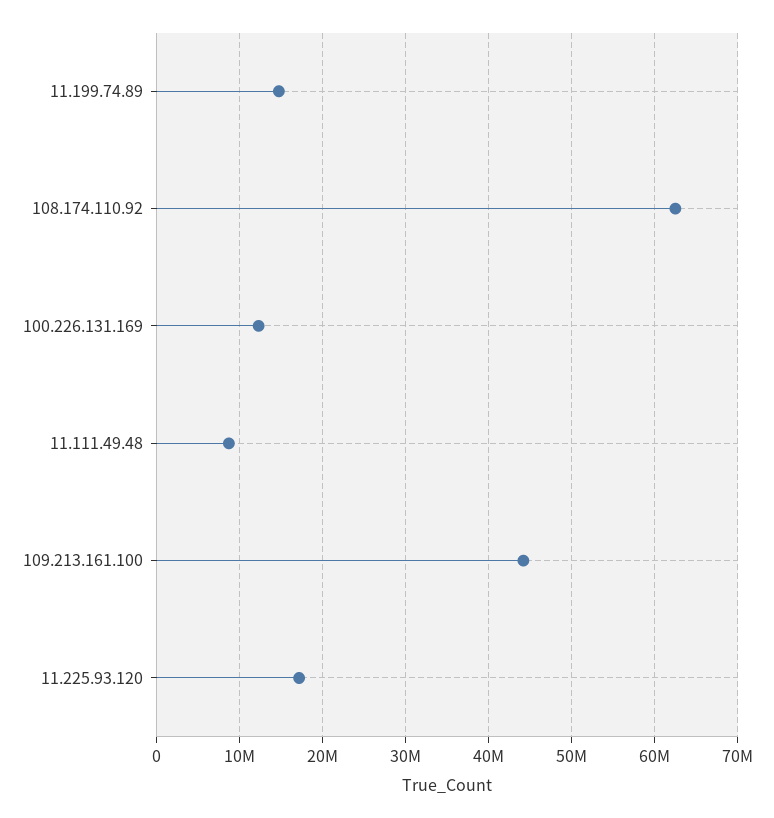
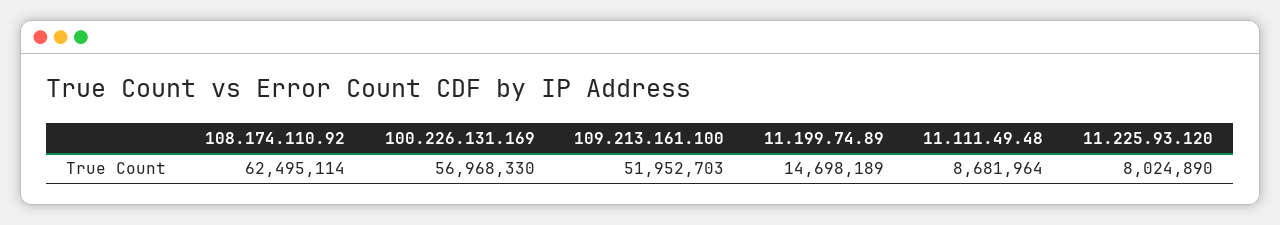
100.226.131.169: 12000000 -> 56968330
109.213.161.100: 44000000 -> 51952703
11.225.93.120: 17000000 -> 8024890

